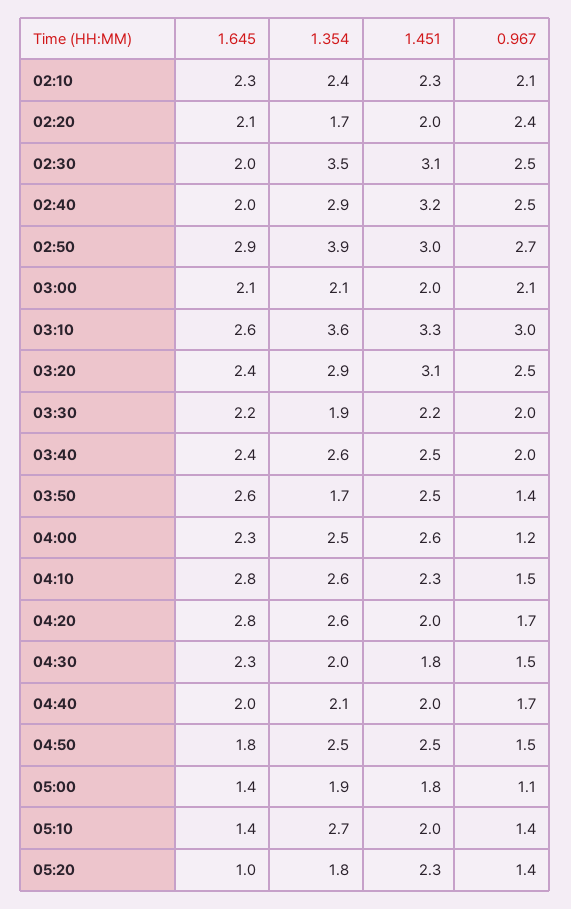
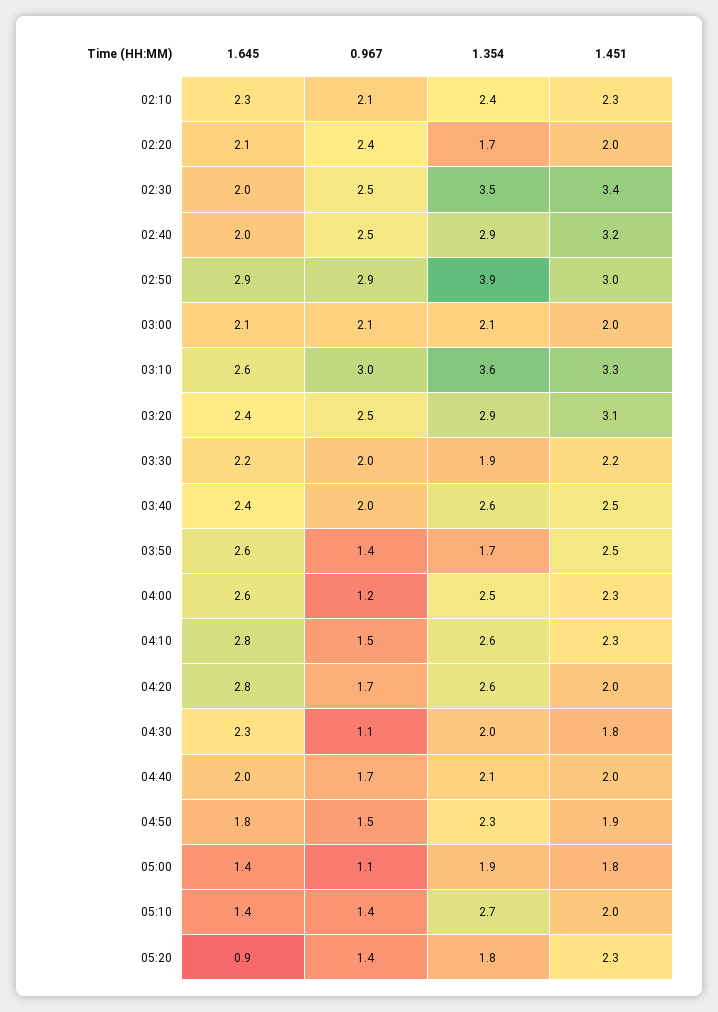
1.451, 02:30: 3.1 -> 3.4
0.967, 02:50: 2.7 -> 2.9
1.645, 04:00: 2.3 -> 2.6
1.451, 04:00: 2.6 -> 2.3
0.967, 04:30: 1.5 -> 1.1
1.354, 04:50: 2.5 -> 2.3
1.451, 04:50: 2.5 -> 1.9
1.645, 05:20: 1 -> 0.9

